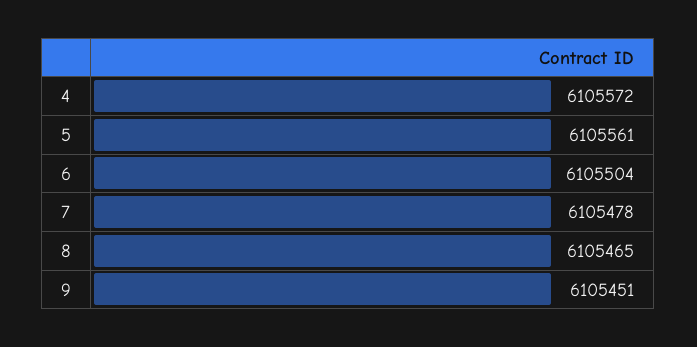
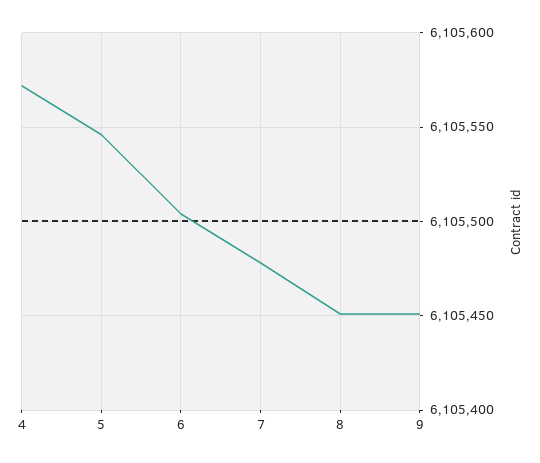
5: 6105561 -> 6105545
8: 6105465 -> 6105450

